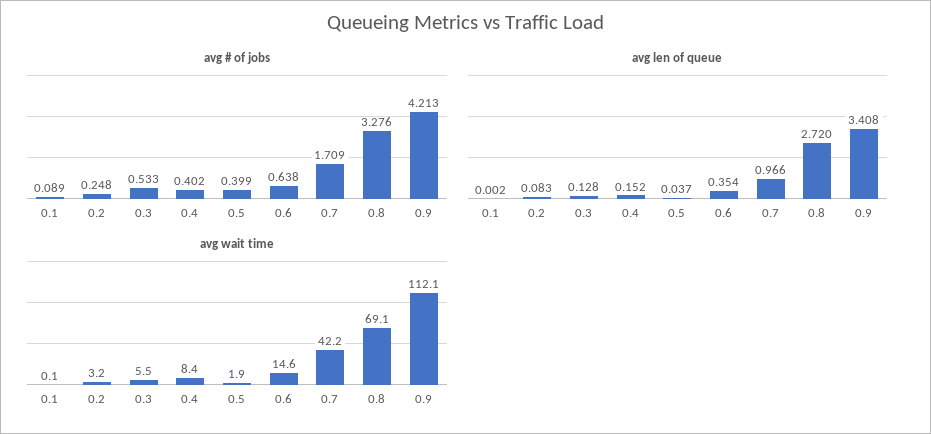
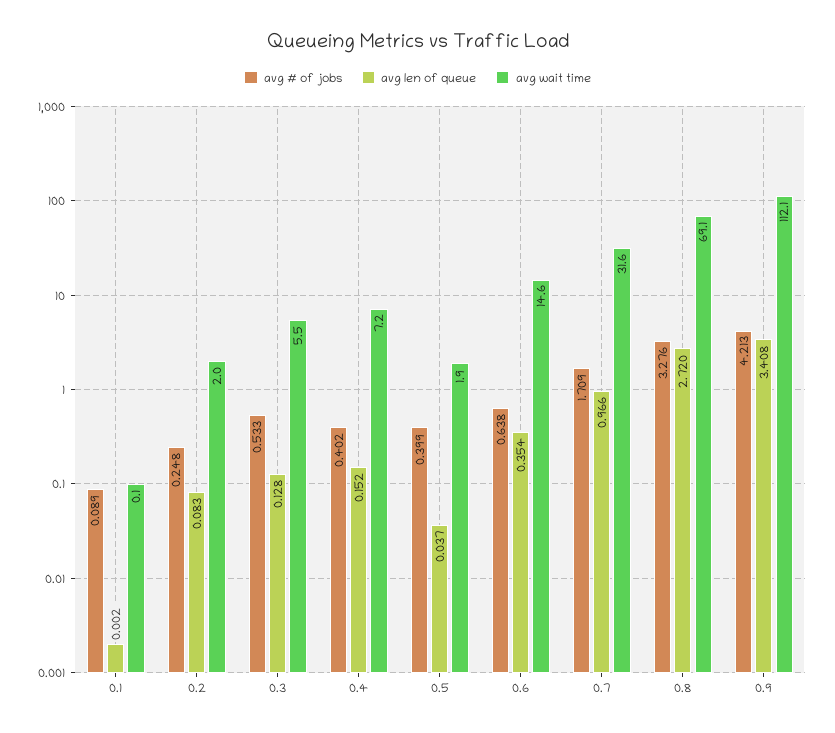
avg wait time, 0.2: 3.2 -> 2
avg wait time, 0.4: 8.4 -> 7.2
avg wait time, 0.7: 42.2 -> 31.6

